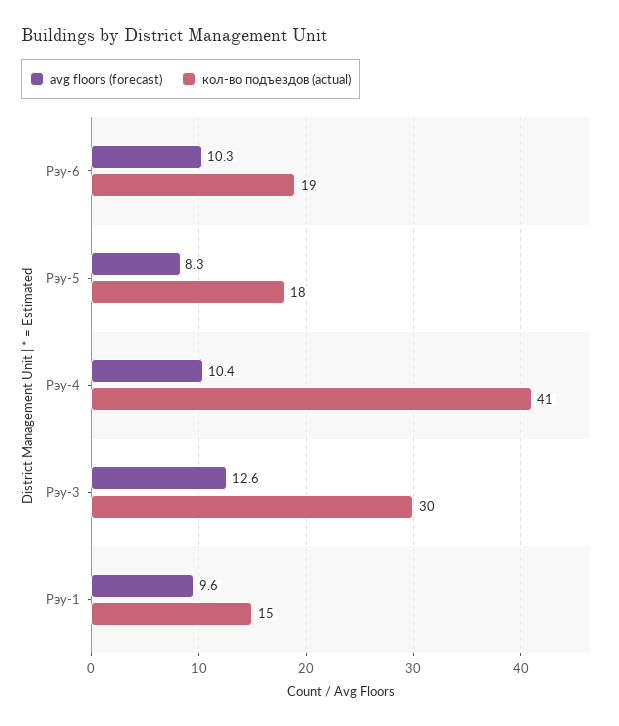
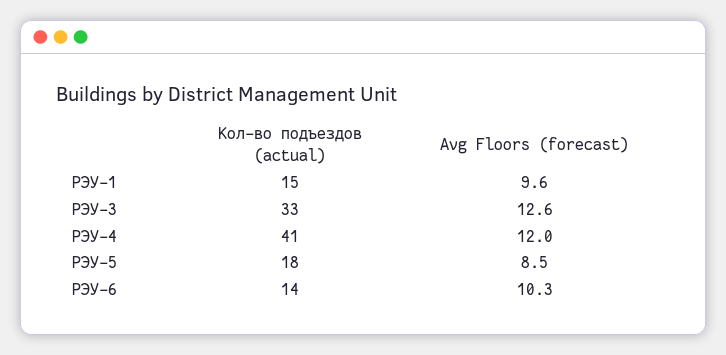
кол-во подъездов (actual), Рэу-6: 19 -> 14
avg floors (forecast), Рэу-5: 8.3 -> 8.5
avg floors (forecast), Рэу-4: 10.4 -> 12
кол-во подъездов (actual), Рэу-3: 30 -> 33

